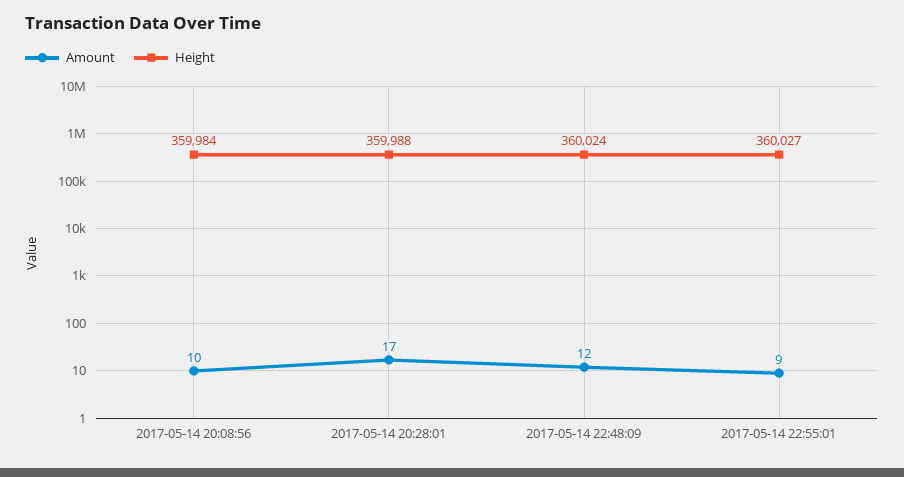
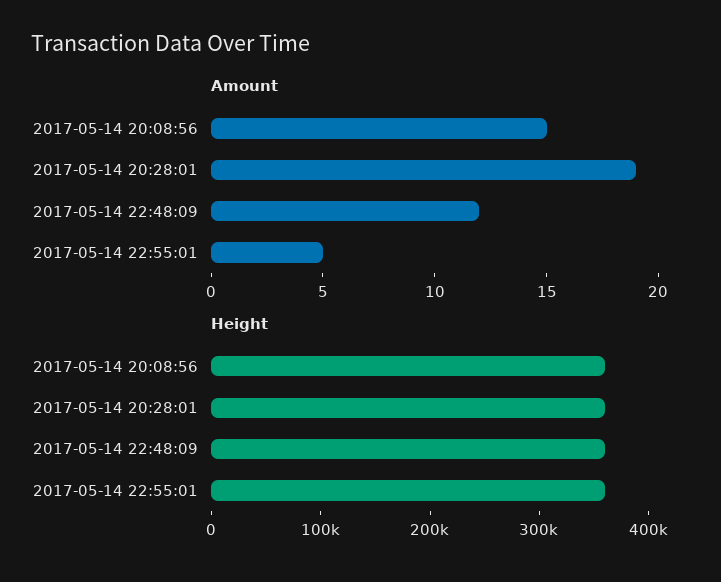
Amount, 2017-05-14 20:08:56: 10 -> 15
Amount, 2017-05-14 20:28:01: 17 -> 19
Amount, 2017-05-14 22:55:01: 9 -> 5

